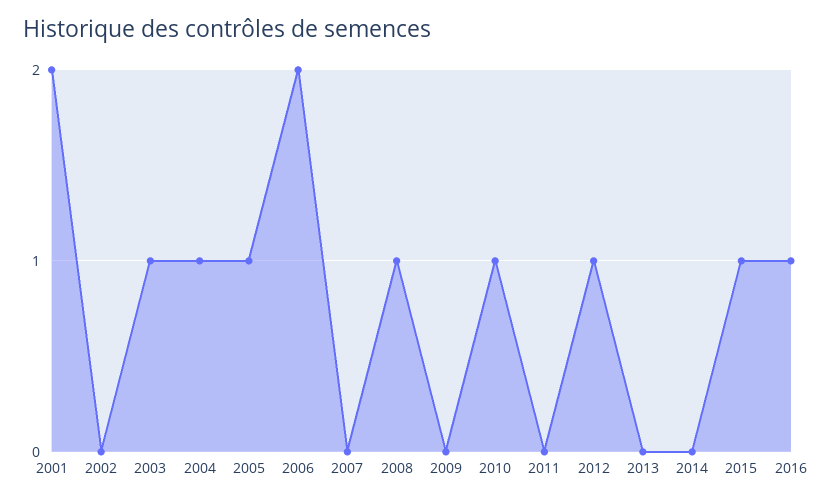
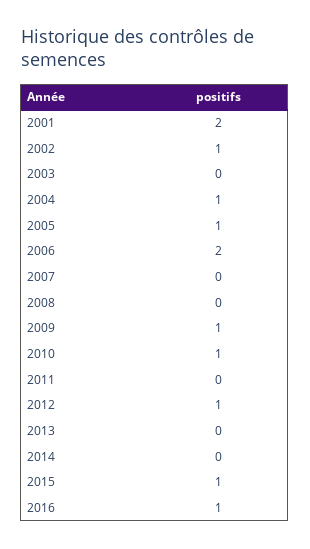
2002: 0 -> 1
2003: 1 -> 0
2008: 1 -> 0
2009: 0 -> 1

